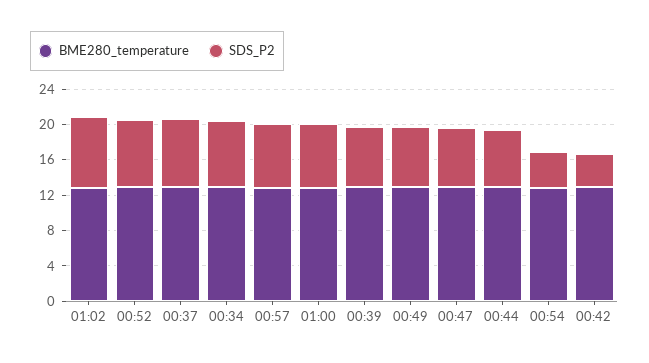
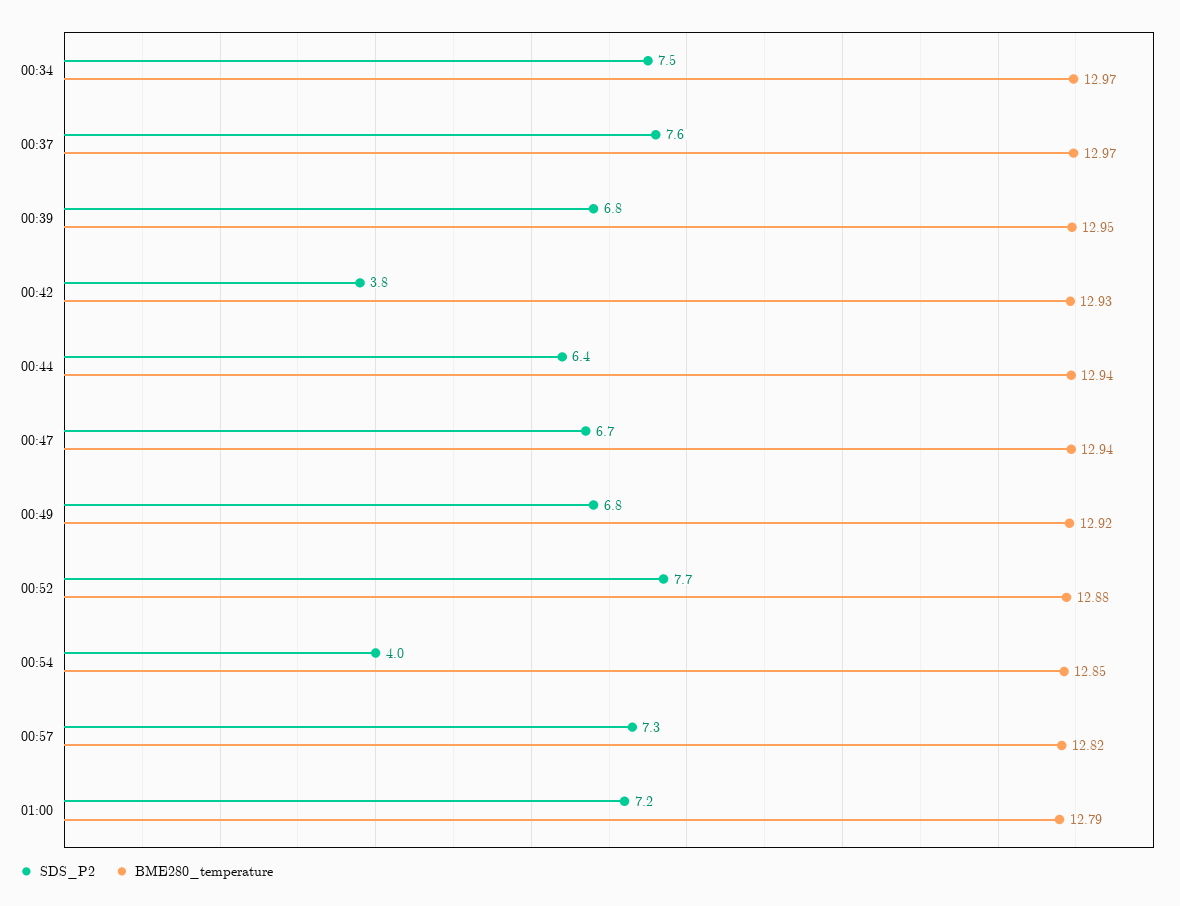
BME280_temperature, 01:02: 13 -> none
SDS_P2, 01:02: 8 -> none

